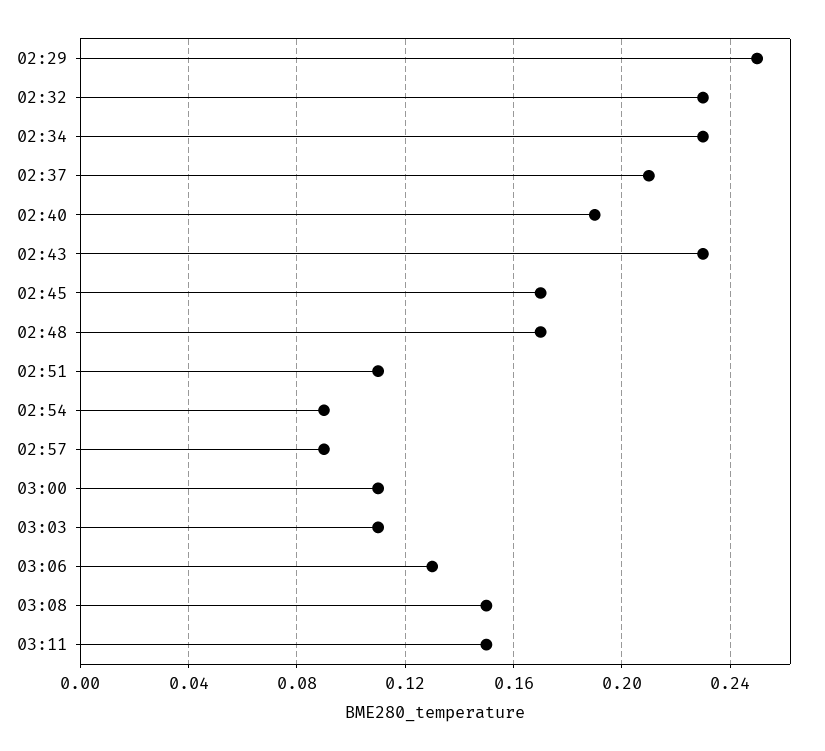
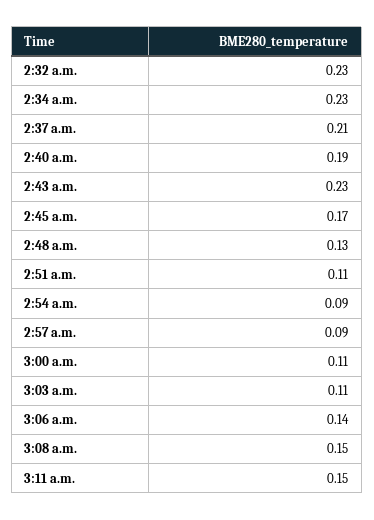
02:29: 0.25 -> none
02:48: 0.17 -> 0.13
03:06: 0.13 -> 0.14

